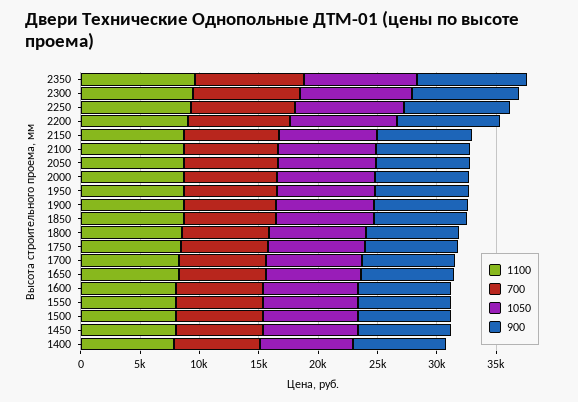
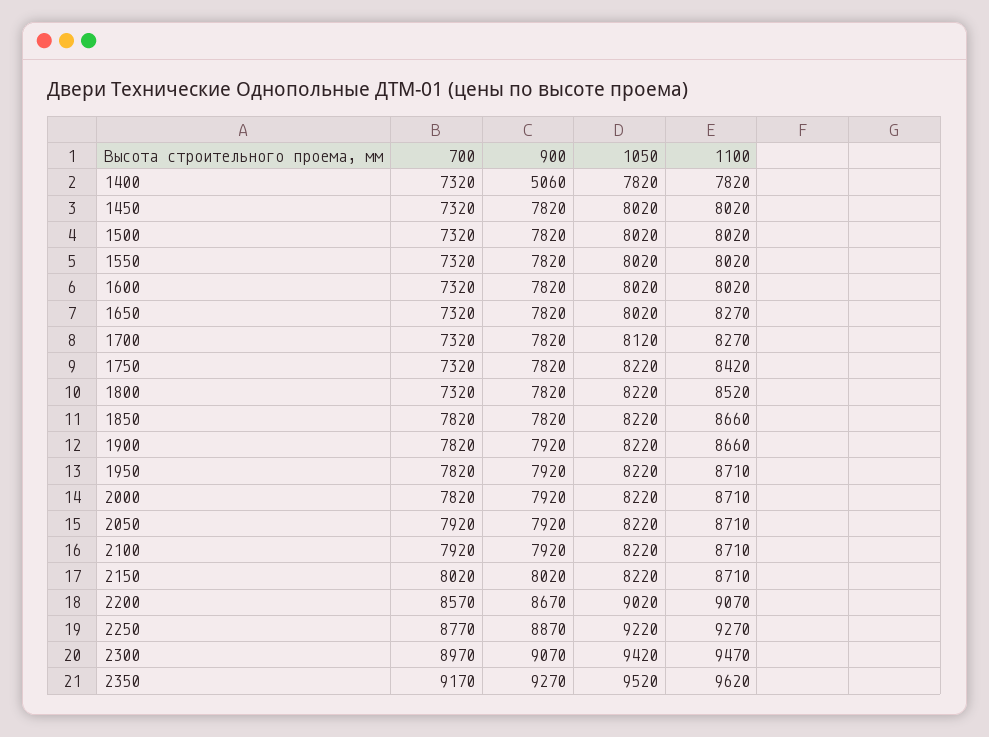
900, 1400: 8000 -> 5060

